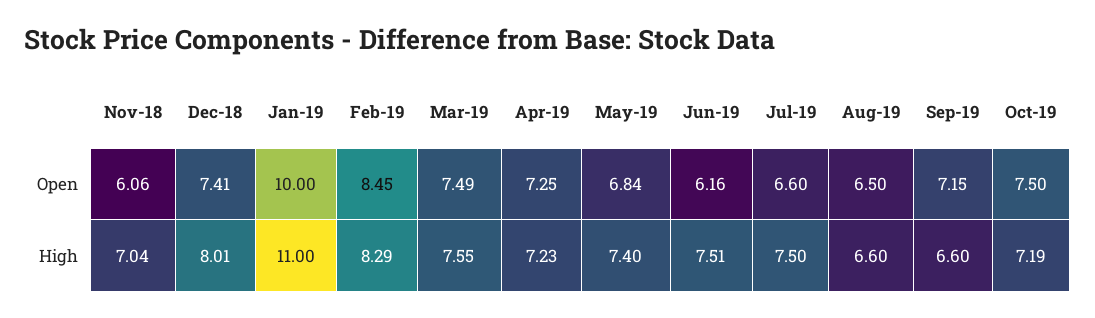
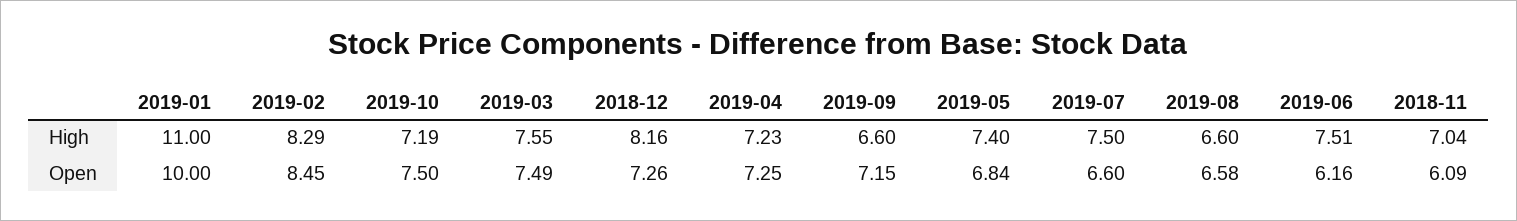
Nov-18, Open: 6.06 -> 6.09
Dec-18, Open: 7.41 -> 7.26
Aug-19, Open: 6.5 -> 6.58
Dec-18, High: 8.01 -> 8.16

